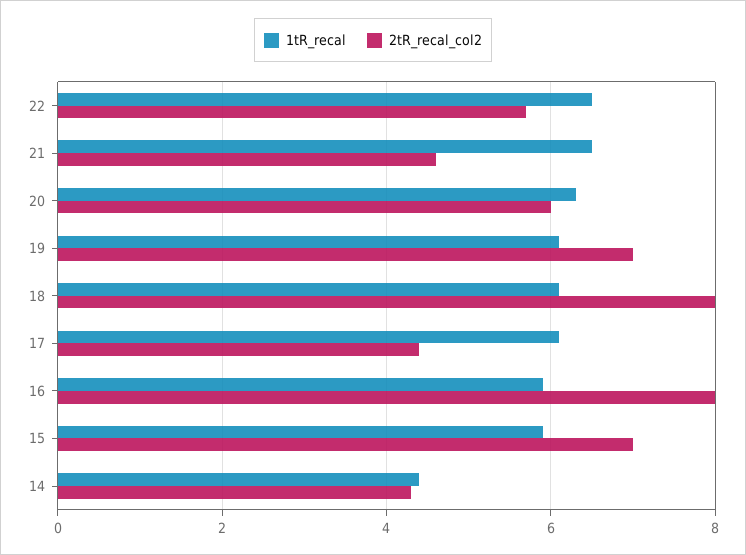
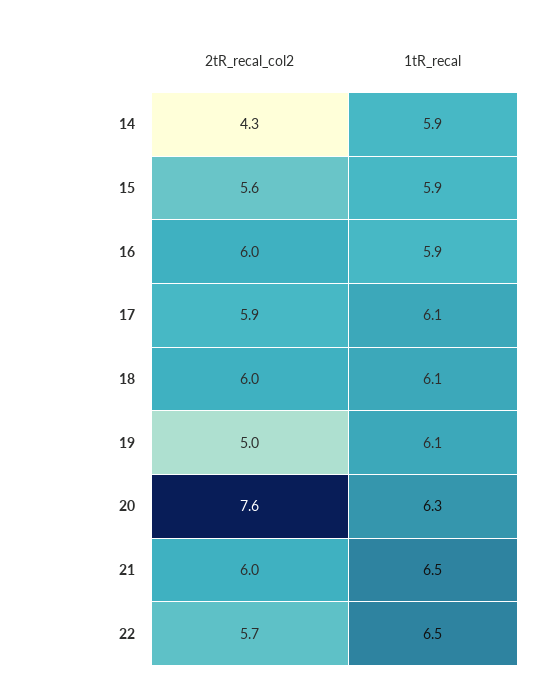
2tR_recal_col2, 21: 4.5 -> 6
2tR_recal_col2, 20: 6 -> 7.6
2tR_recal_col2, 19: 7 -> 5
2tR_recal_col2, 18: 8 -> 6
2tR_recal_col2, 17: 4.5 -> 5.9
2tR_recal_col2, 16: 8 -> 6
2tR_recal_col2, 15: 7 -> 5.6
1tR_recal, 14: 4.5 -> 5.9

